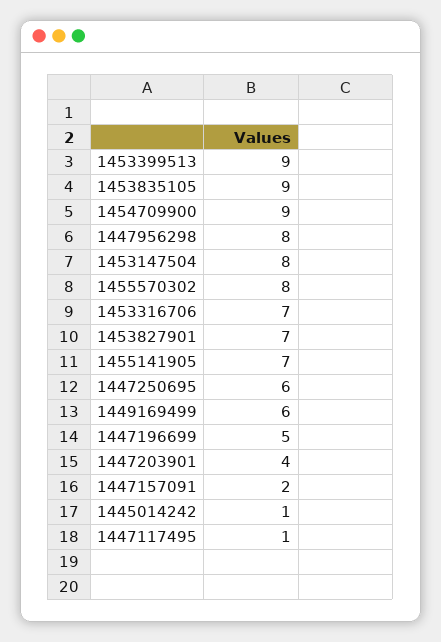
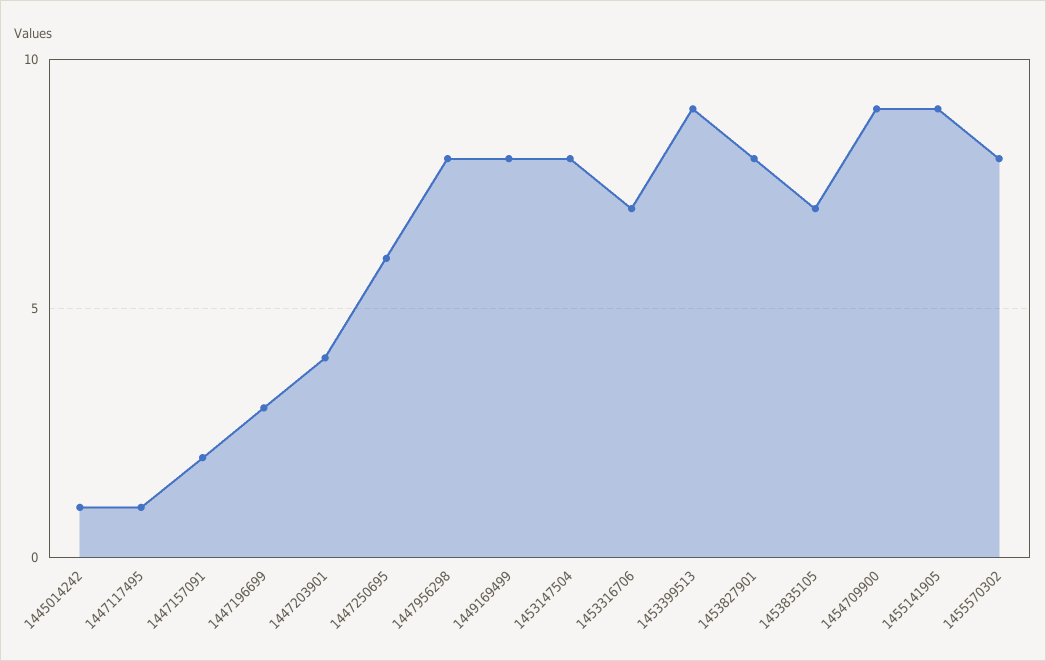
1453835105: 9 -> 7
1453827901: 7 -> 8
1455141905: 7 -> 9
1449169499: 6 -> 8
1447196699: 5 -> 3

